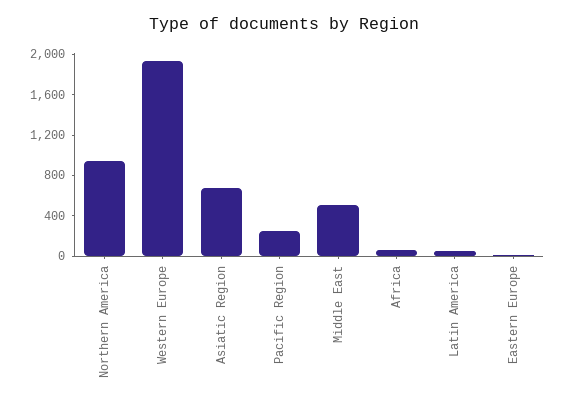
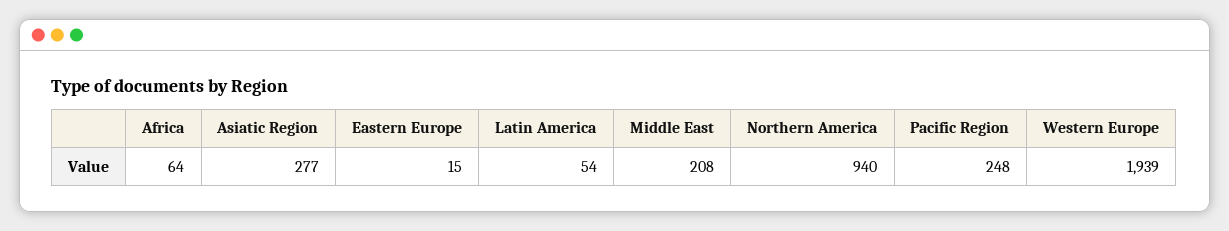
Asiatic Region: 700 -> 277
Middle East: 500 -> 208

